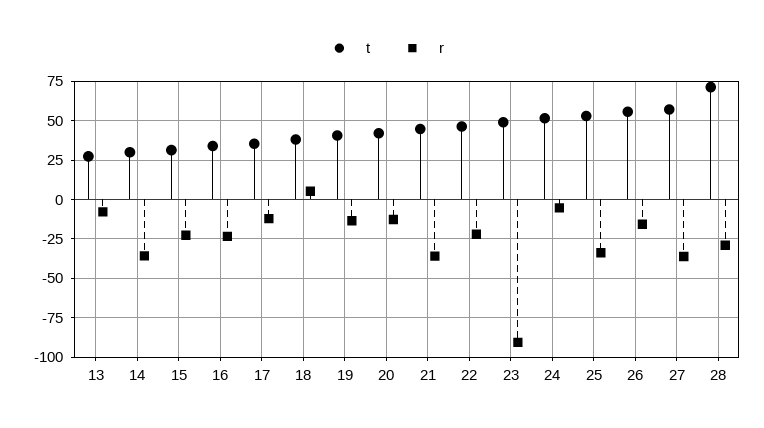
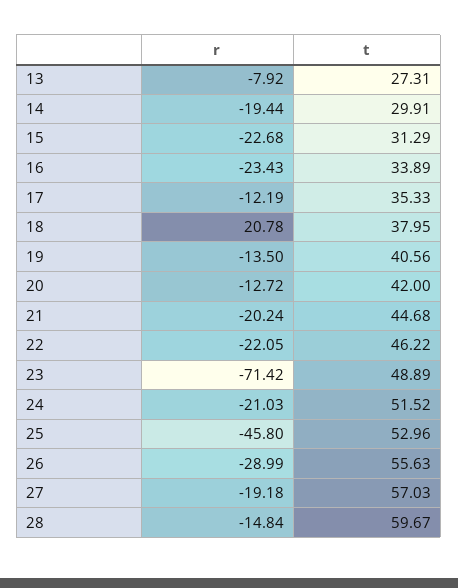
r, 14: -35 -> -19.44
r, 18: 5 -> 20.78
r, 21: -35 -> -20.24
r, 23: -90 -> -71.42
r, 24: -5 -> -21.03
r, 25: -35 -> -45.8
r, 26: -15 -> -28.99
r, 27: -35 -> -19.18
t, 28: 70 -> 59.67
r, 28: -30 -> -14.84

